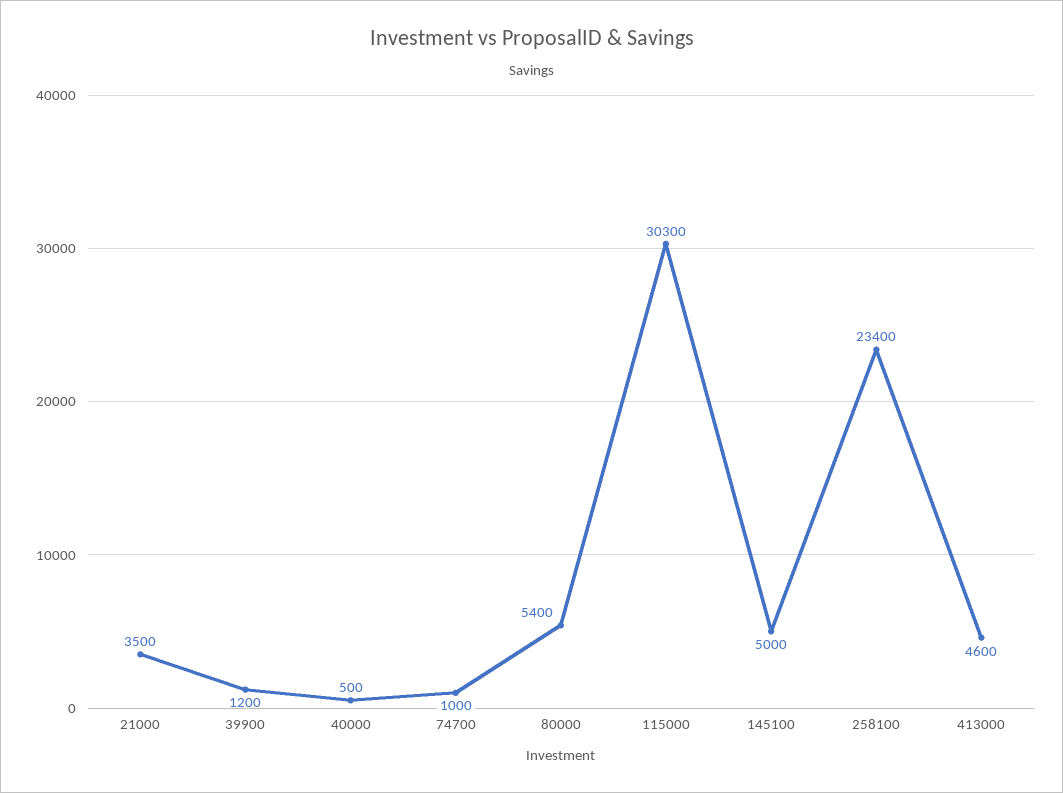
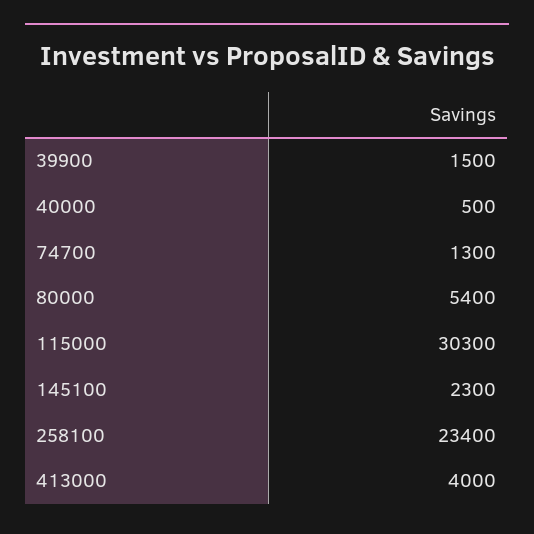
21000: 3500 -> none
39900: 1200 -> 1500
74700: 1000 -> 1300
145100: 5000 -> 2300
413000: 4600 -> 4000

